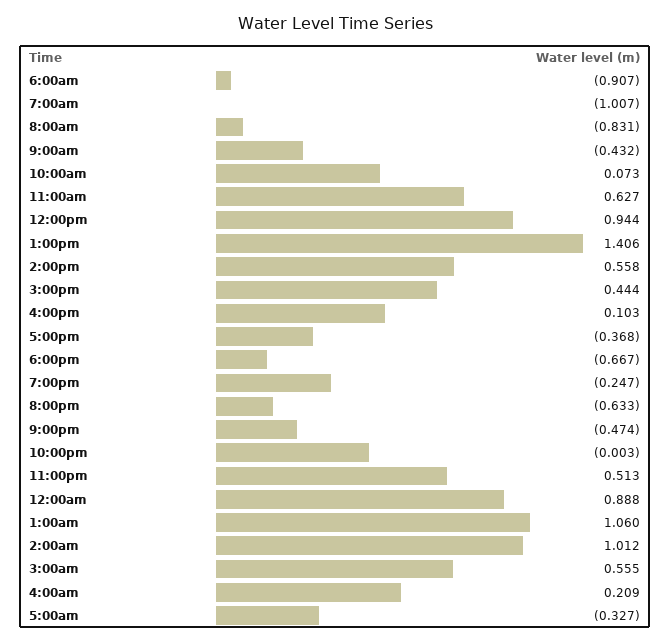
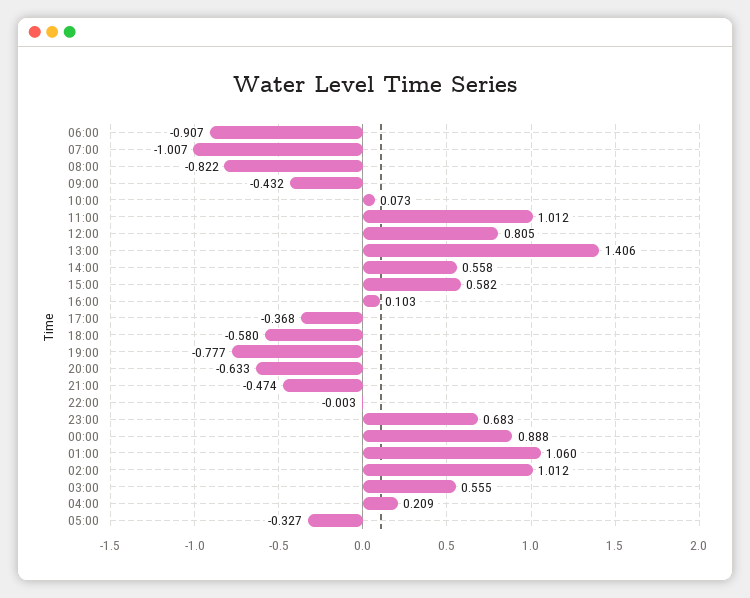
8:00am: -0.831 -> -0.822
11:00am: 0.627 -> 1.012
12:00pm: 0.944 -> 0.805
3:00pm: 0.444 -> 0.582
6:00pm: -0.667 -> -0.58
7:00pm: -0.247 -> -0.777
11:00pm: 0.513 -> 0.683

